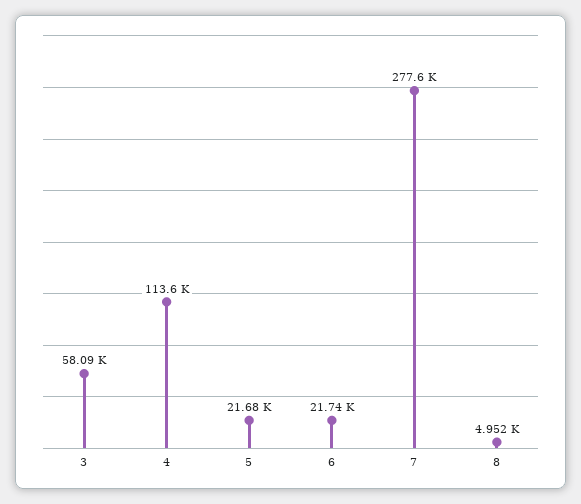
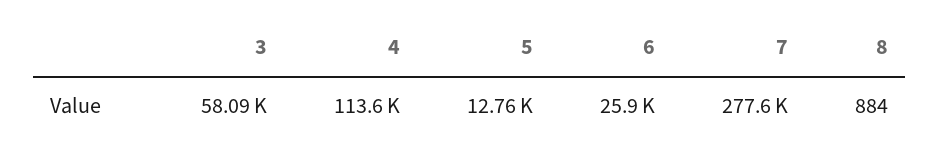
5: 21680 -> 12760
6: 21740 -> 25900
8: 4952 -> 884

